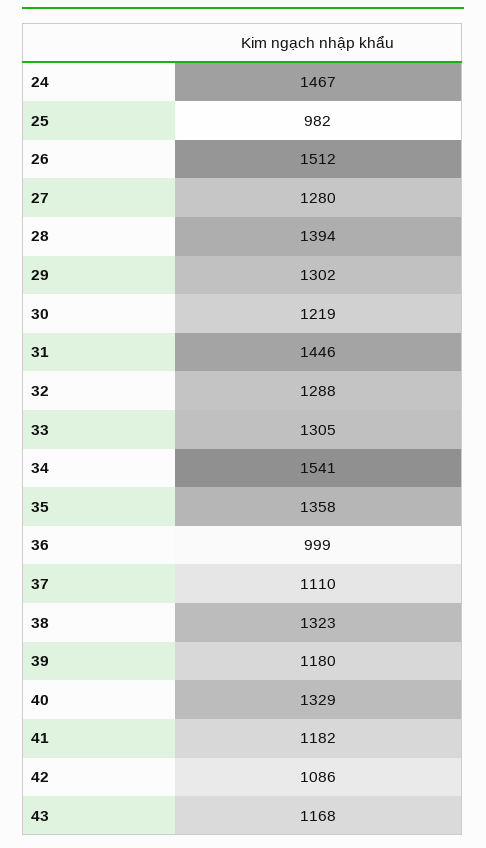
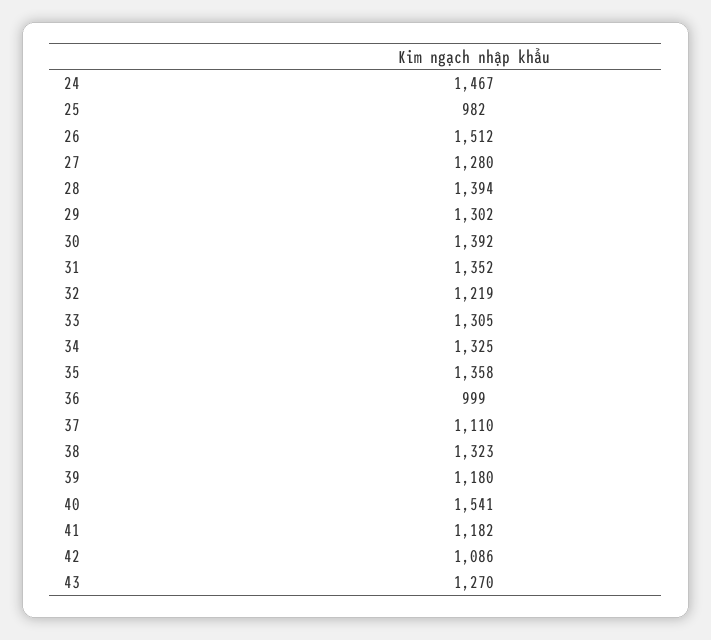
30: 1219 -> 1392
31: 1446 -> 1352
32: 1288 -> 1219
34: 1541 -> 1325
40: 1329 -> 1541
43: 1168 -> 1270

